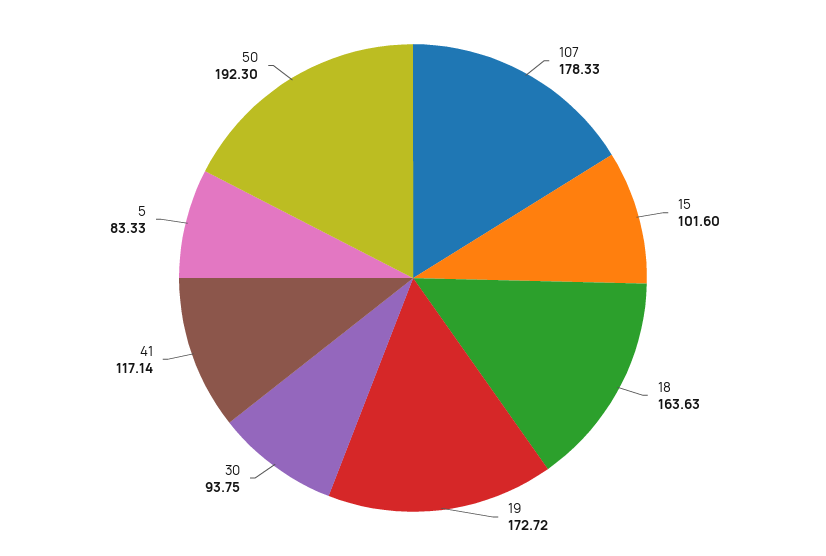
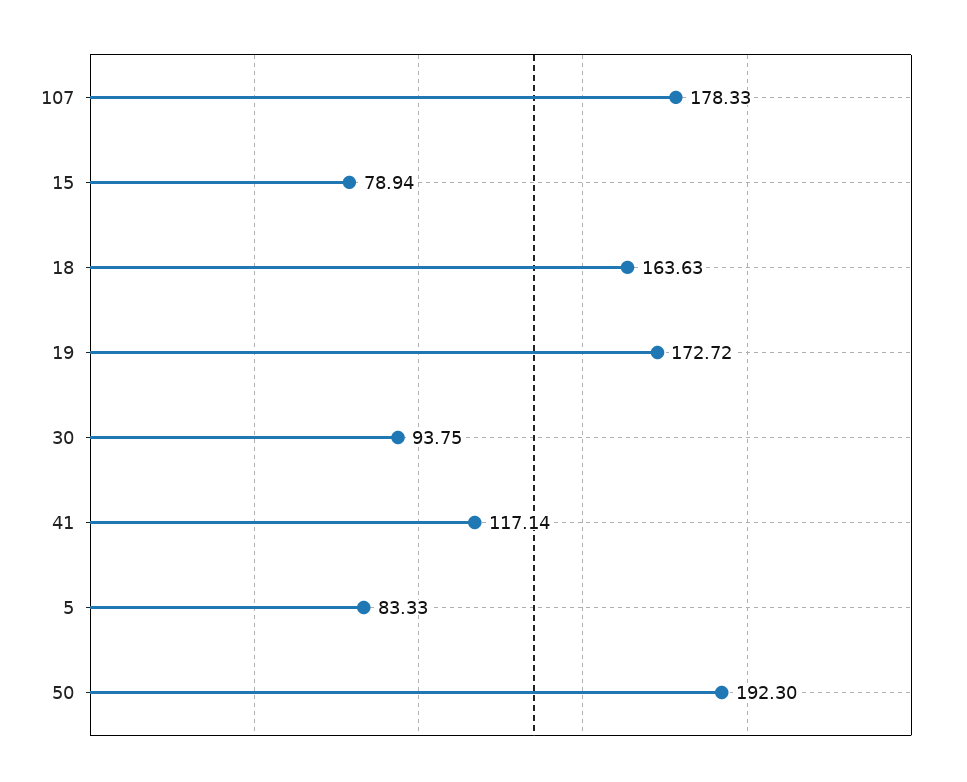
15: 101.6 -> 78.94

